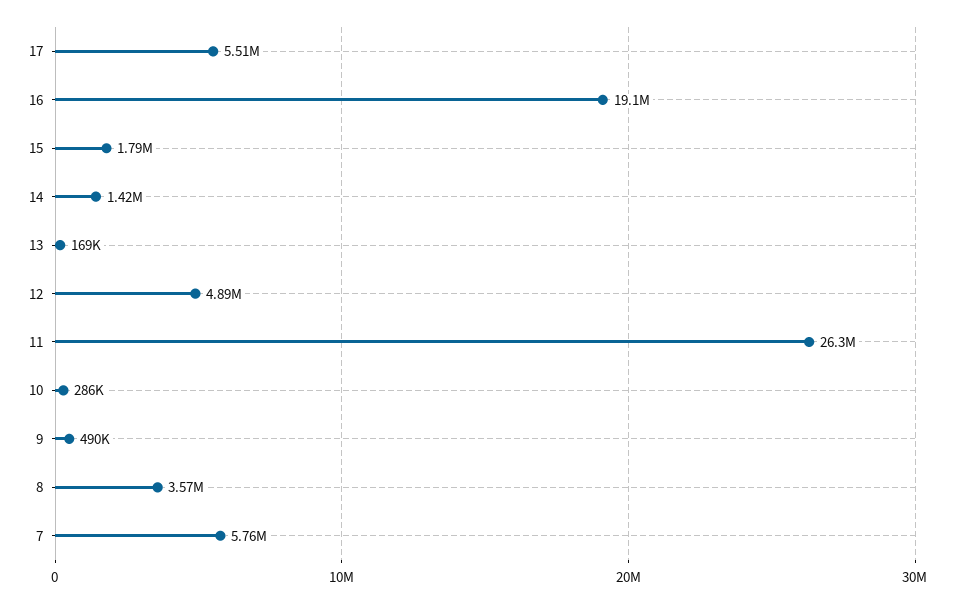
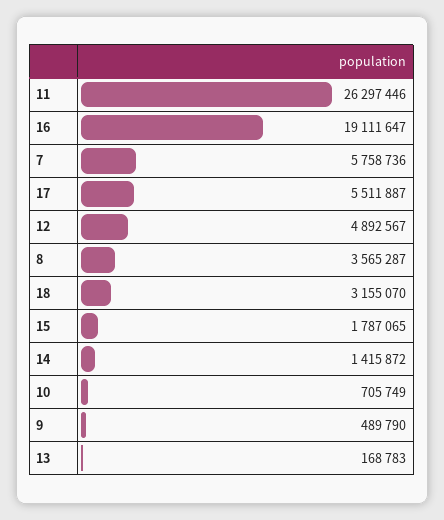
10: 286000 -> 705749
18: none -> 3155070

